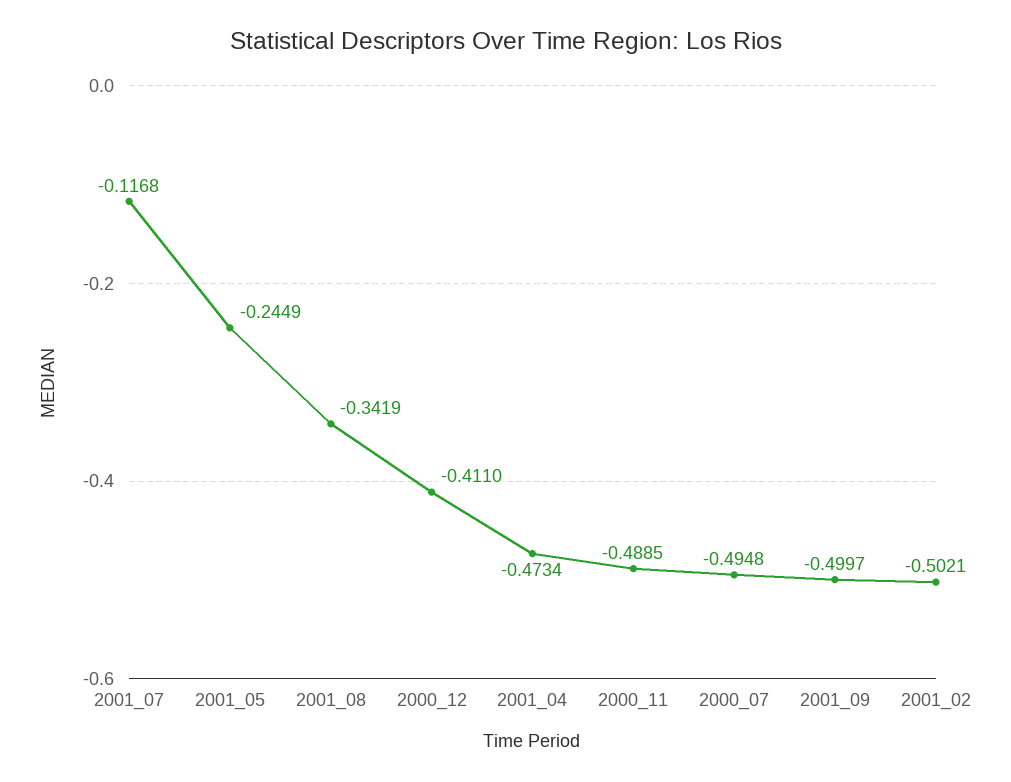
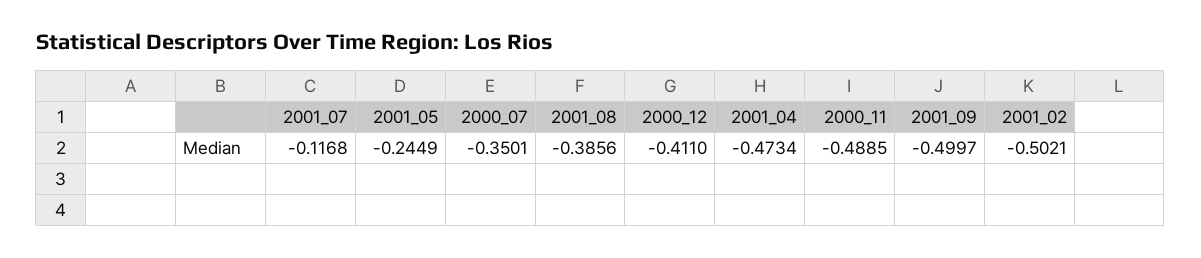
2001_08: -0.3419 -> -0.3856
2000_07: -0.4948 -> -0.3501

